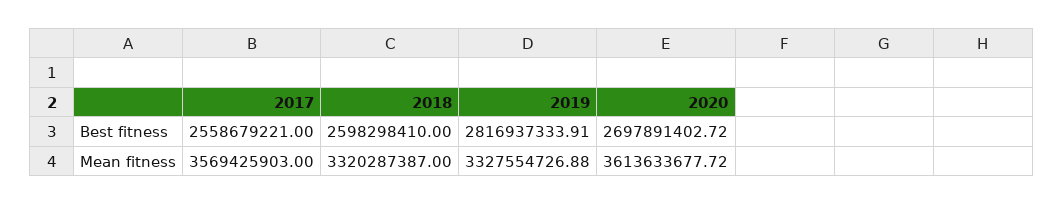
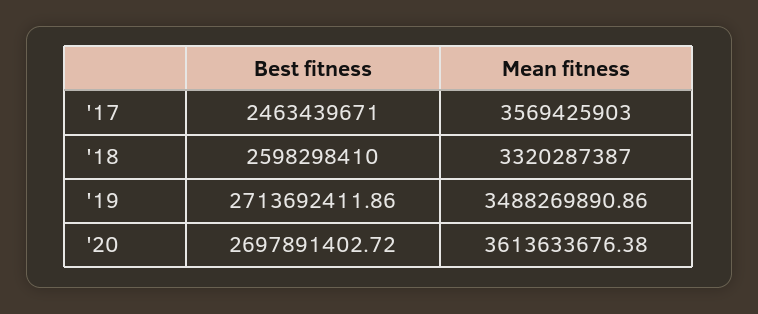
2017, Best fitness: 2558679221 -> 2463439671
2019, Best fitness: 2816937333.91 -> 2713692411.86
2019, Mean fitness: 3327554726.88 -> 3488269890.86
2020, Mean fitness: 3613633677.72 -> 3613633676.38

